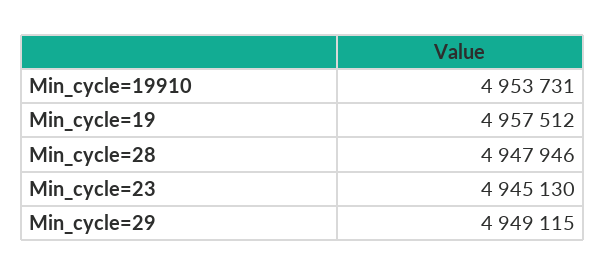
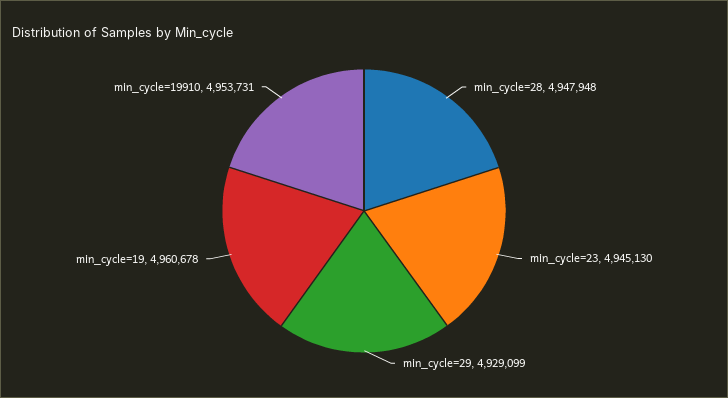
Min_cycle=19: 4957512 -> 4960678
Min_cycle=28: 4947946 -> 4947948
Min_cycle=29: 4949115 -> 4929099

